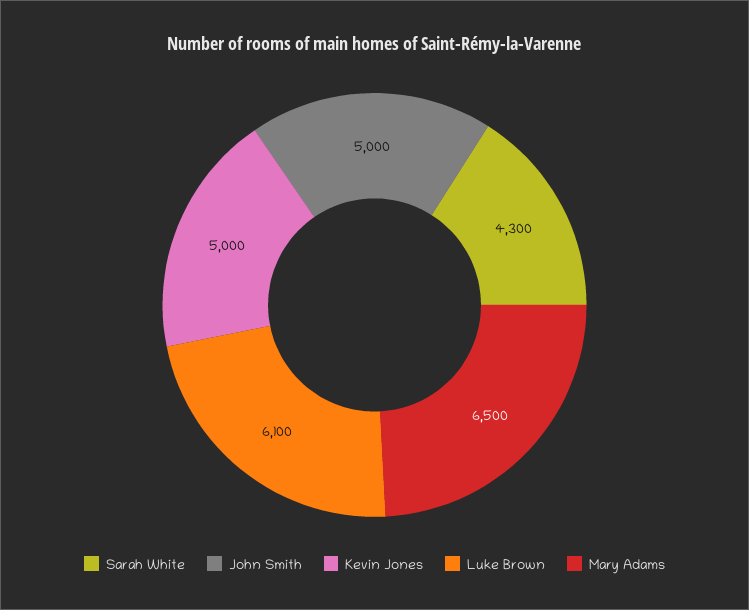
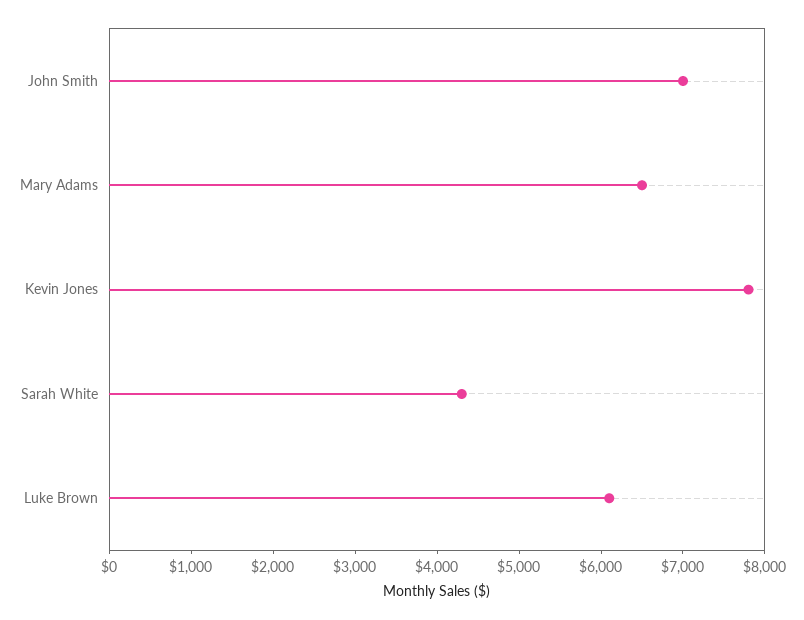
John Smith: 5000 -> 7000
Kevin Jones: 5000 -> 7800

